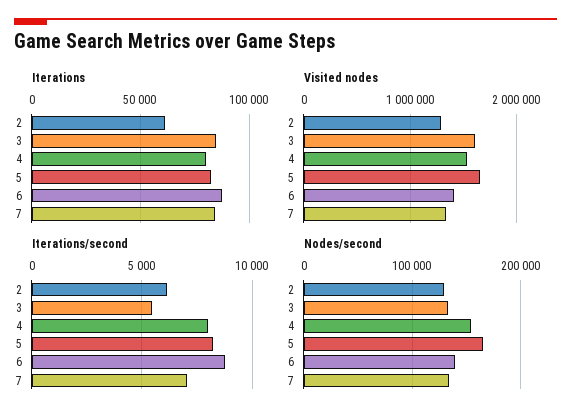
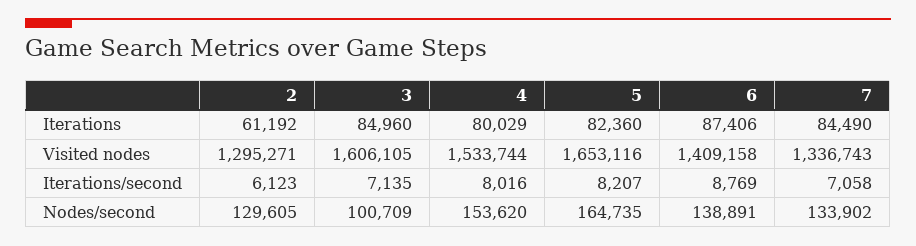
Iterations/second, 3: 5500 -> 7135
Nodes/second, 3: 130000 -> 100709

